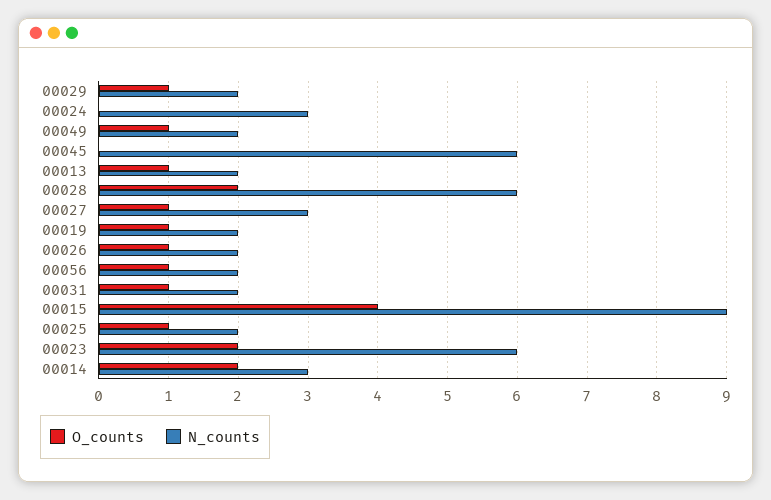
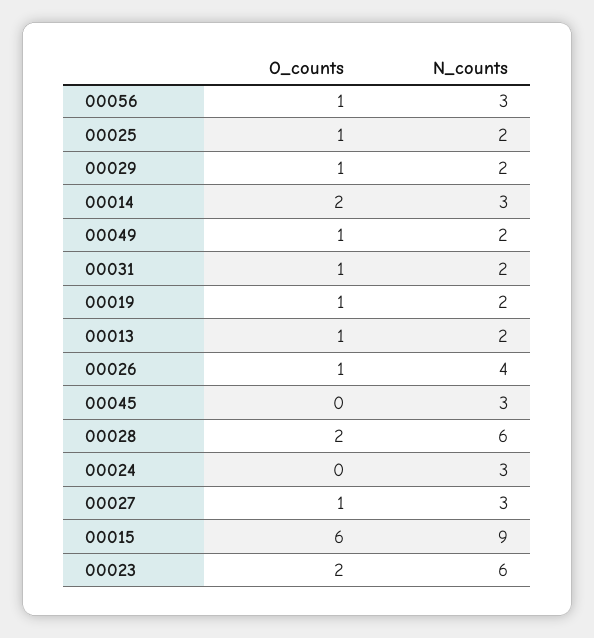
N_counts, 00045: 6 -> 3
N_counts, 00026: 2 -> 4
N_counts, 00056: 2 -> 3
O_counts, 00015: 4 -> 6

